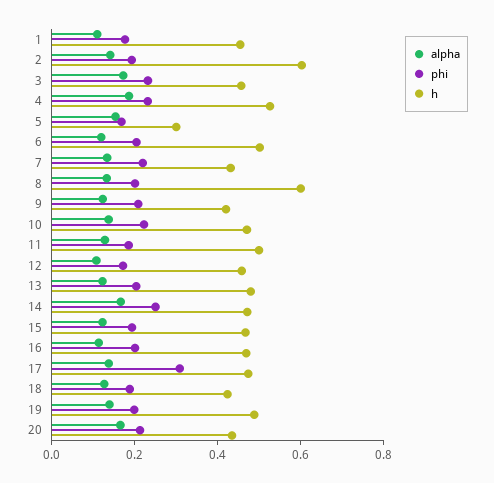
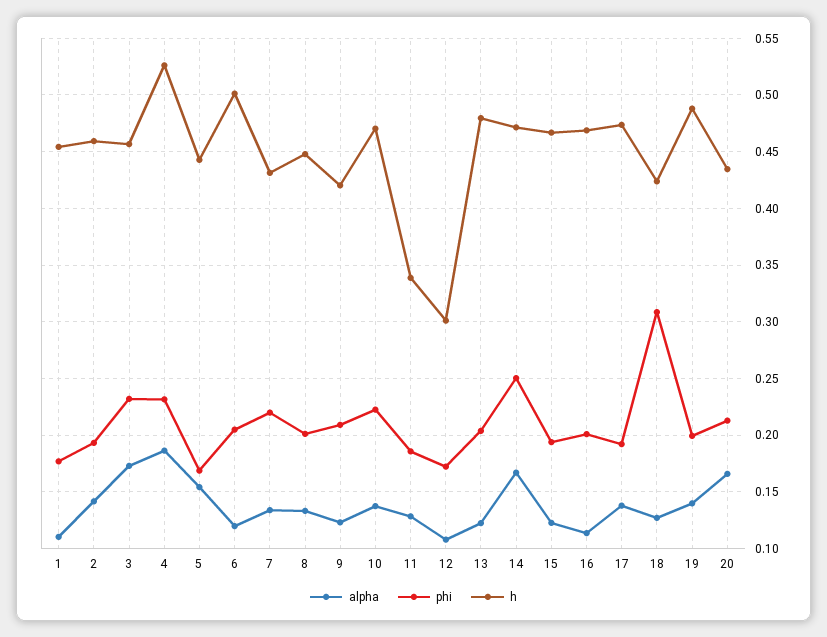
h, 2: 0.6 -> 0.46
h, 5: 0.3 -> 0.44
h, 8: 0.6 -> 0.45
h, 11: 0.5 -> 0.34
h, 12: 0.45 -> 0.3
phi, 17: 0.3 -> 0.19
phi, 18: 0.2 -> 0.31

